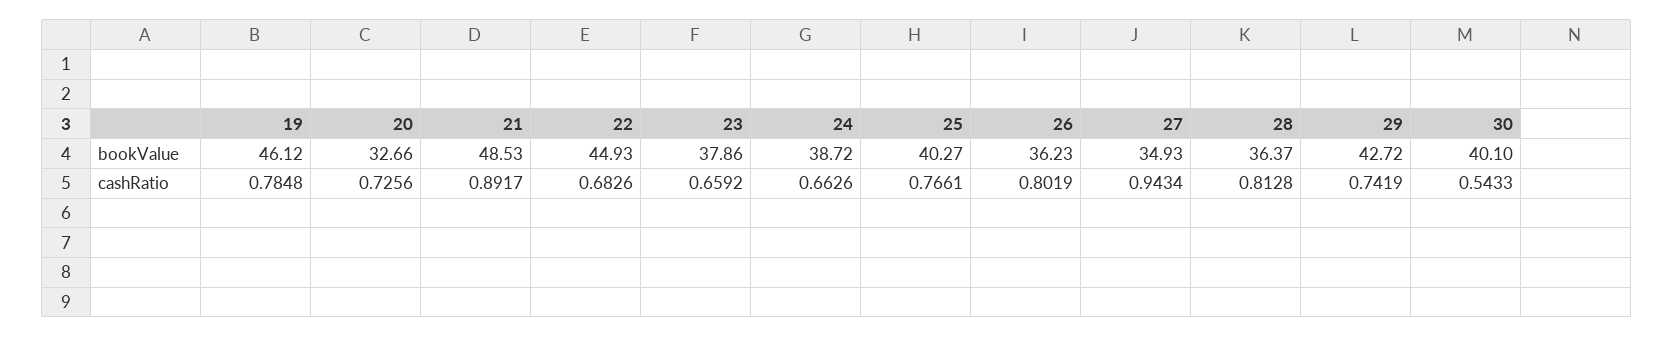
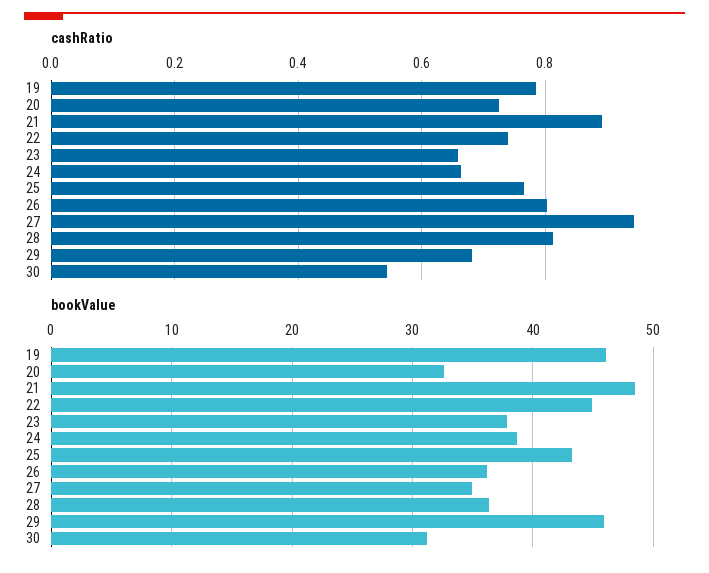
bookValue, 25: 40.27 -> 43
bookValue, 29: 42.72 -> 46
bookValue, 30: 40.1 -> 31
cashRatio, 22: 0.6826 -> 0.74
cashRatio, 29: 0.7419 -> 0.68

